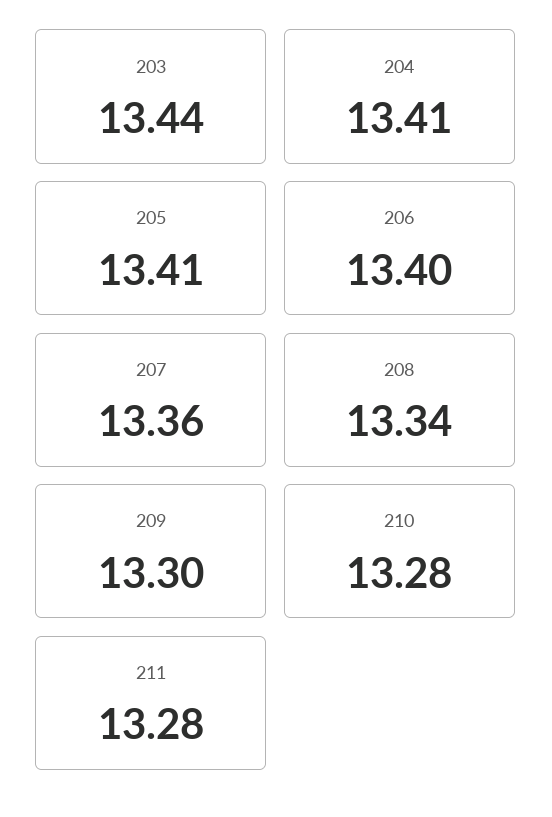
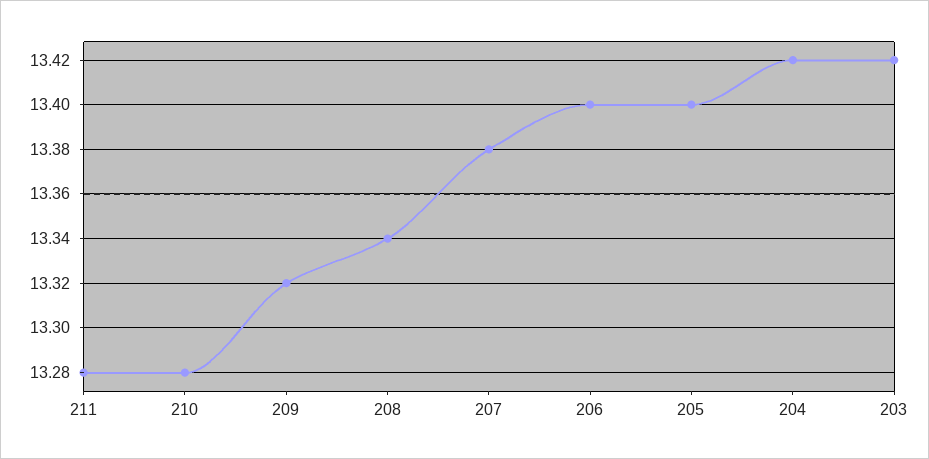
203: 13.44 -> 13.42
204: 13.41 -> 13.42
205: 13.41 -> 13.4
207: 13.36 -> 13.38
209: 13.3 -> 13.32

